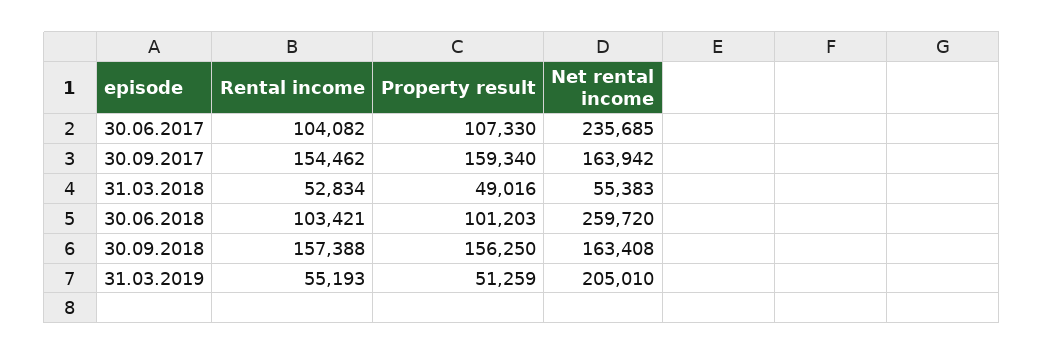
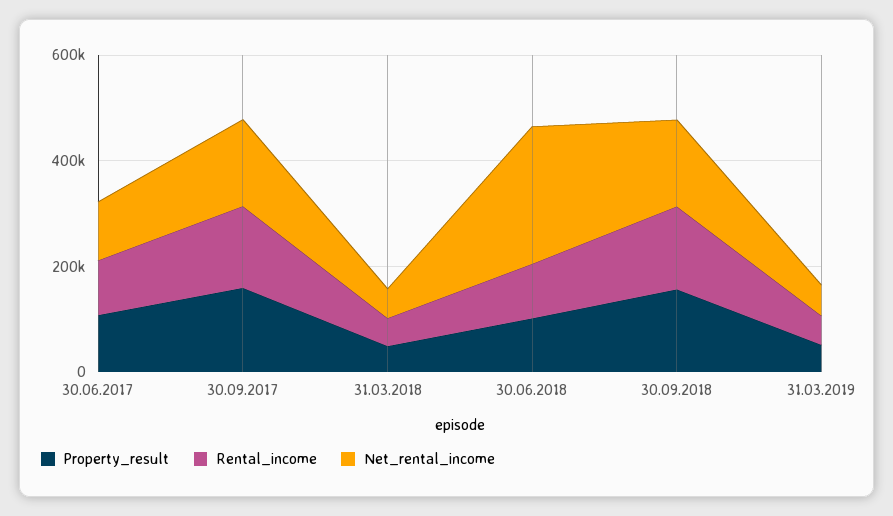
Net rental income, 30.06.2017: 235685 -> 100000
Net rental income, 31.03.2019: 205010 -> 50000

